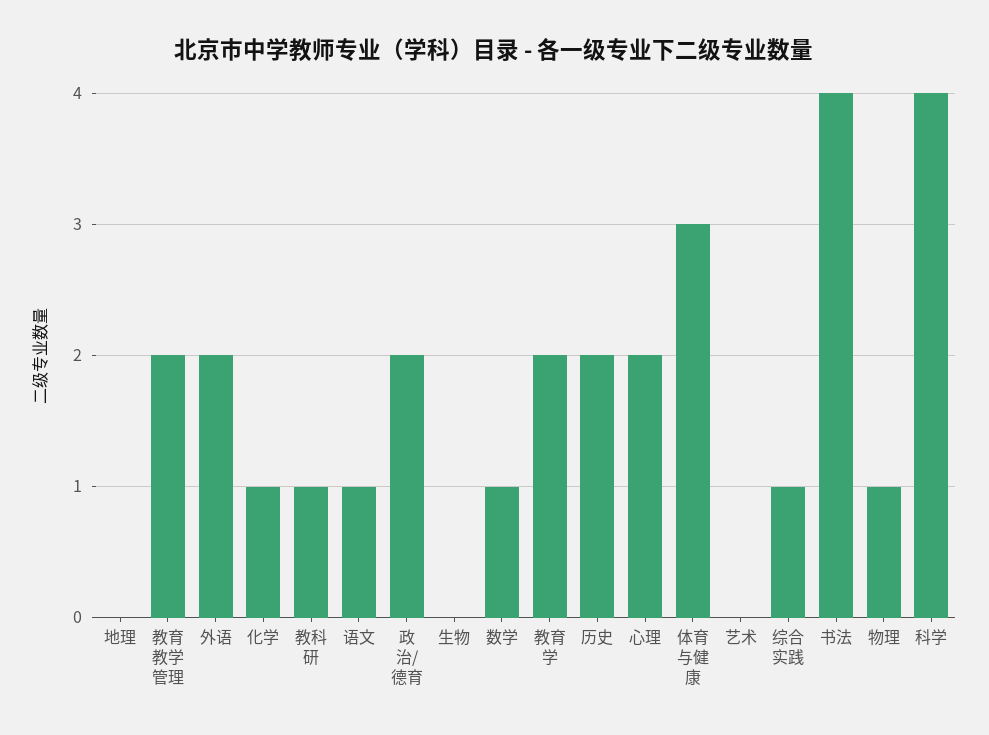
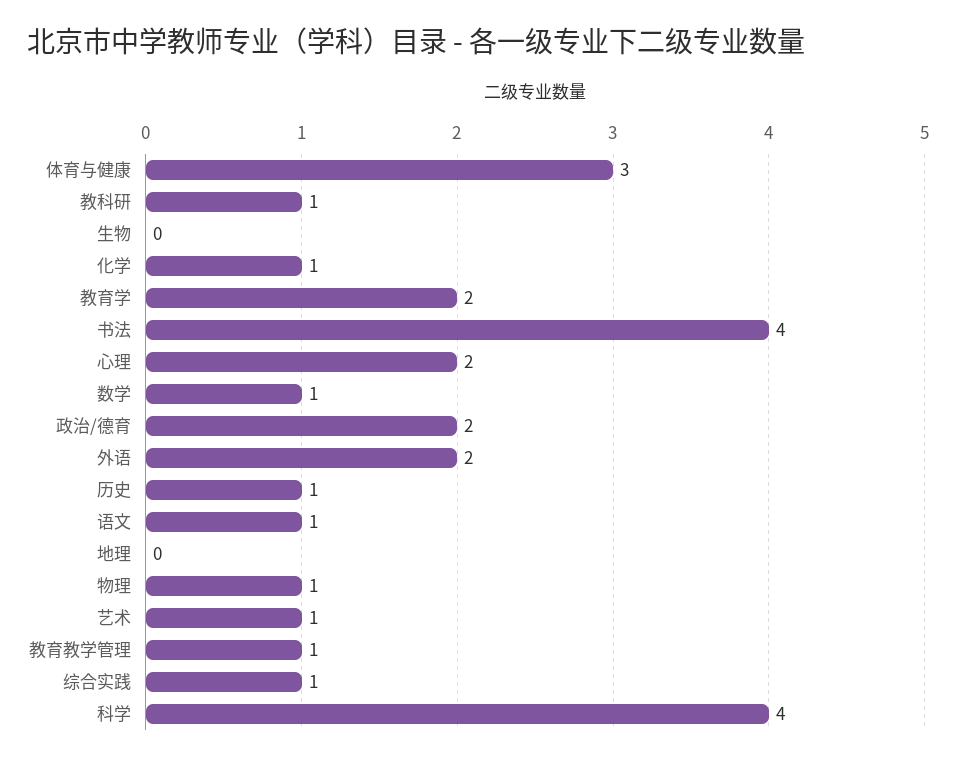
教育教学管理: 2 -> 1
历史: 2 -> 1
艺术: 0 -> 1

